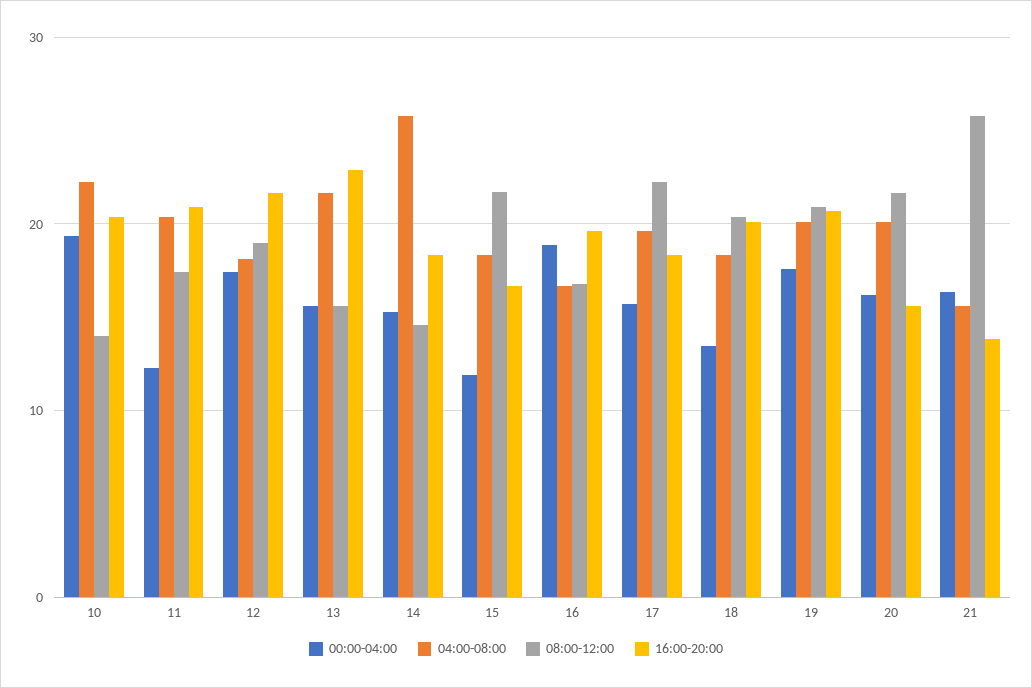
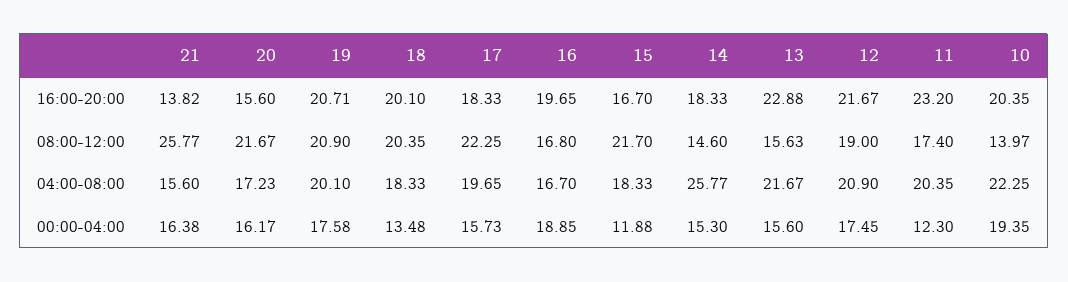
16:00-20:00, 11: 21 -> 23.2
04:00-08:00, 12: 18 -> 20.9
04:00-08:00, 20: 20 -> 17.23

